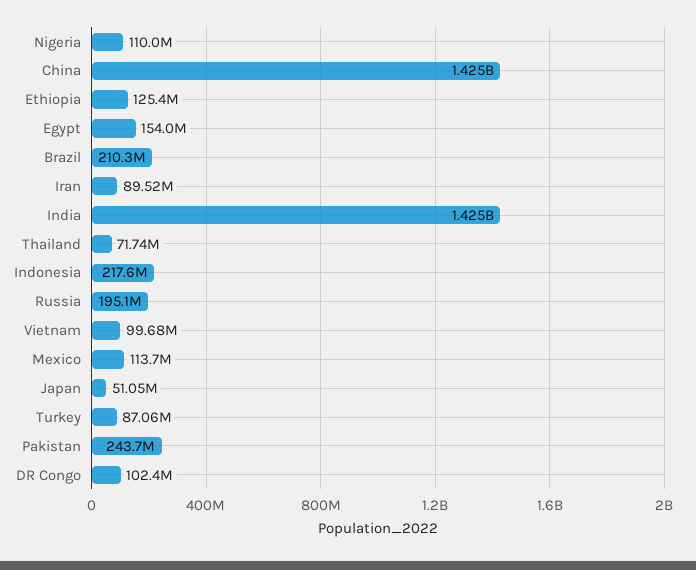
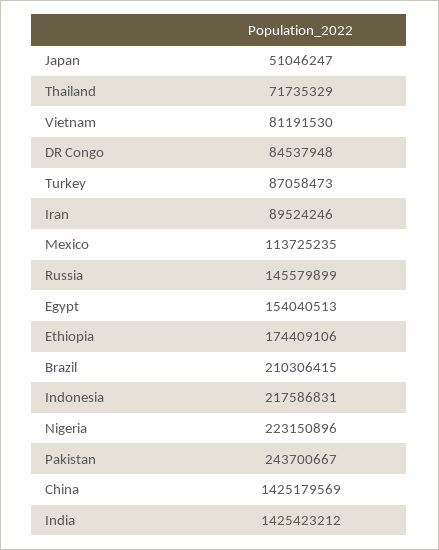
Nigeria: 110000000 -> 223150896
Ethiopia: 125400000 -> 174409106
Russia: 195100000 -> 145579899
Vietnam: 99680000 -> 81191530
DR Congo: 102400000 -> 84537948

